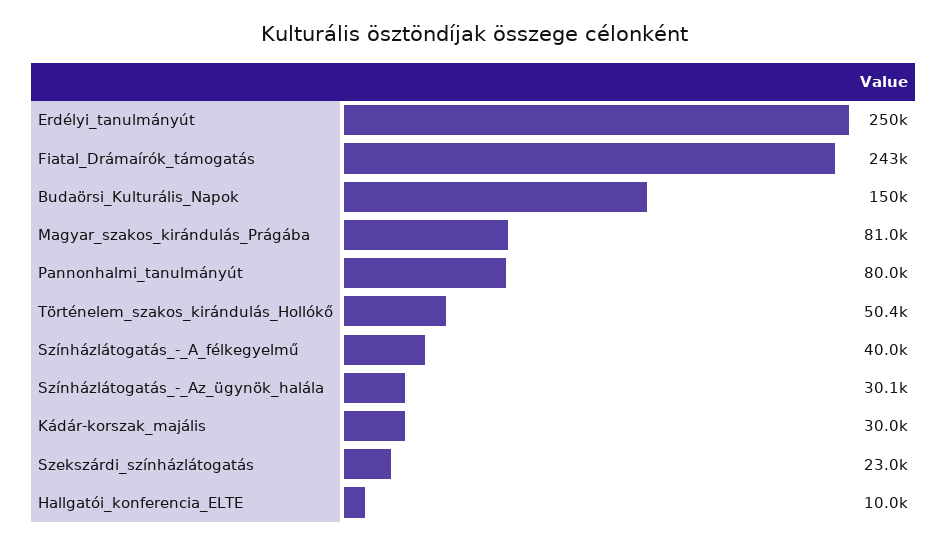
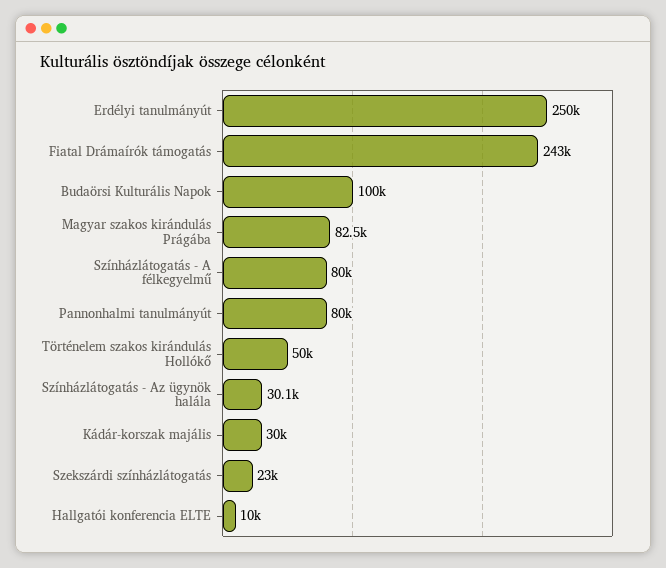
Budaörsi_Kulturális_Napok: 150000 -> 100000
Magyar_szakos_kirándulás_Prágába: 81000 -> 82500
Történelem_szakos_kirándulás_Hollókő: 50400 -> 50000
Színházlátogatás_-_A_félkegyelmű: 40000 -> 80000

